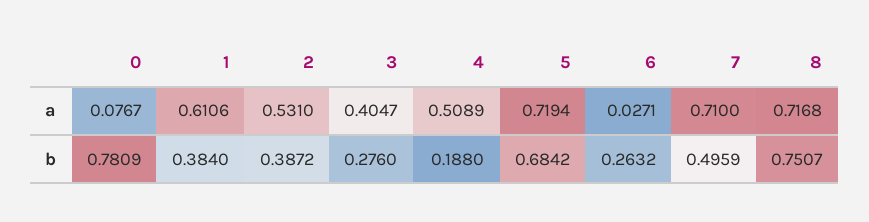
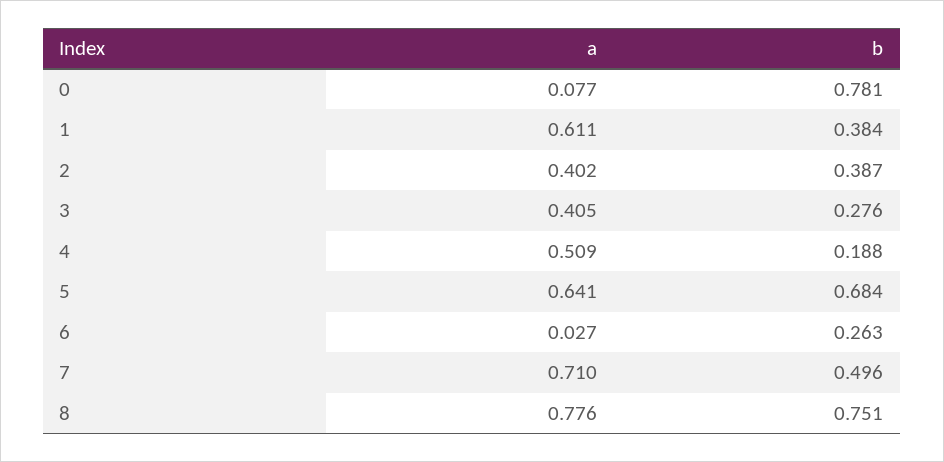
2, a: 0.531 -> 0.402
5, a: 0.7194 -> 0.641
8, a: 0.7168 -> 0.776

